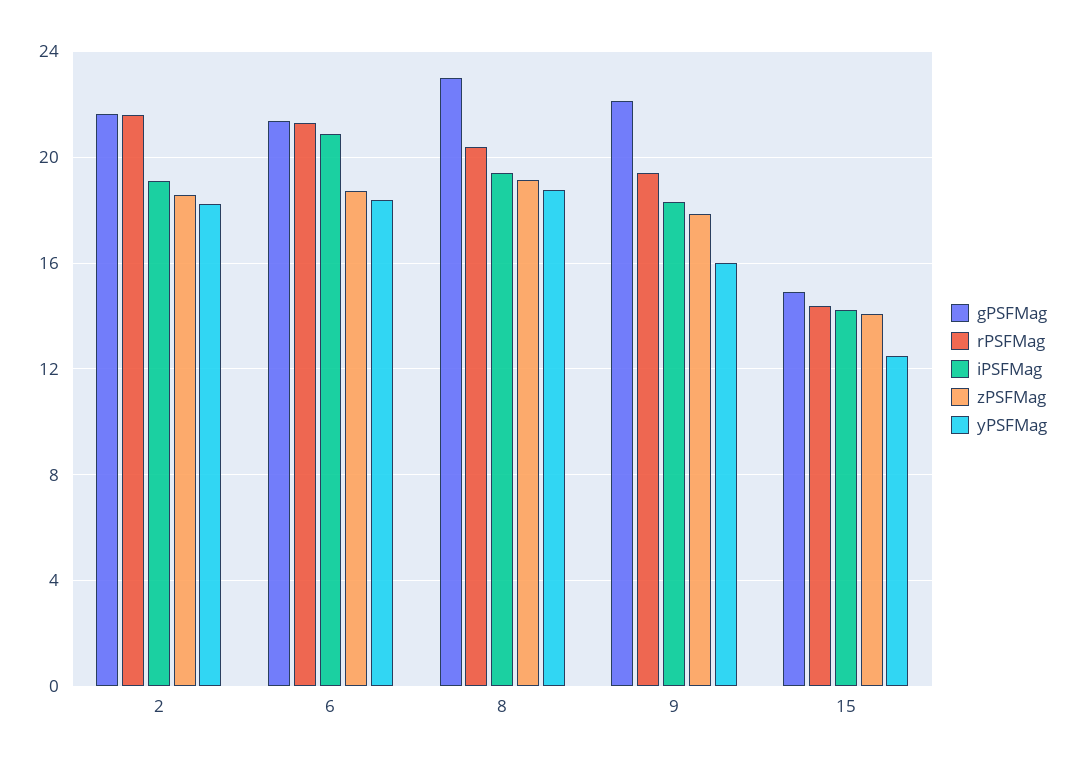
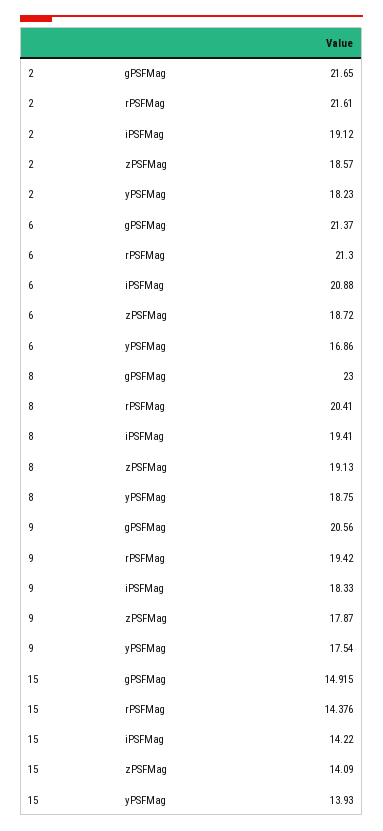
yPSFMag, 6: 18.5 -> 16.86
gPSFMag, 9: 22 -> 20.56
yPSFMag, 9: 16 -> 17.54
yPSFMag, 15: 12.5 -> 13.93

